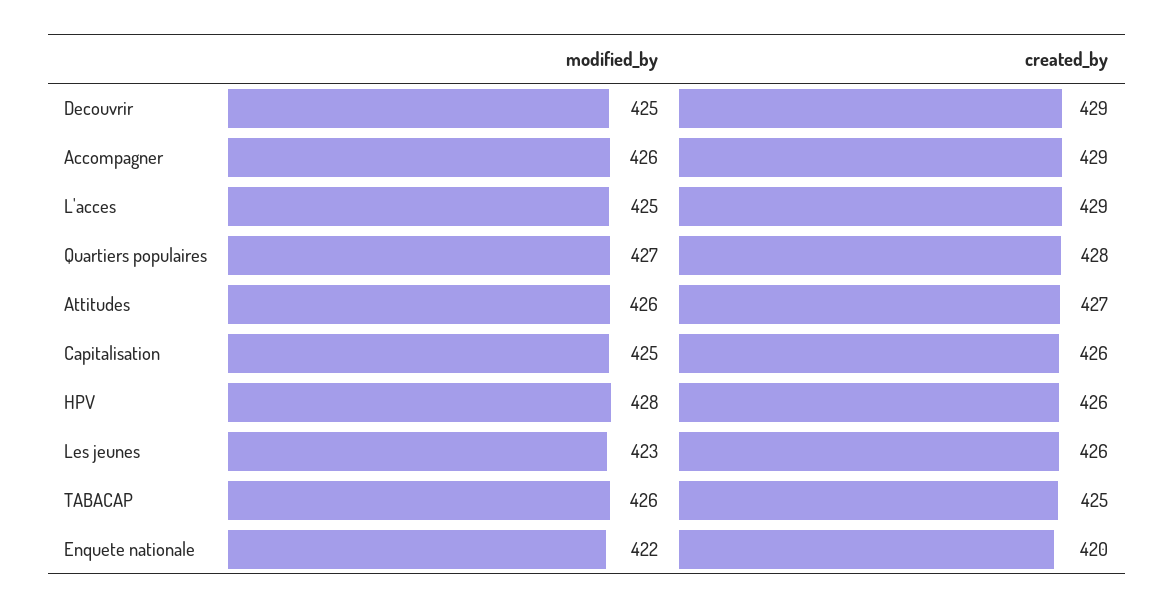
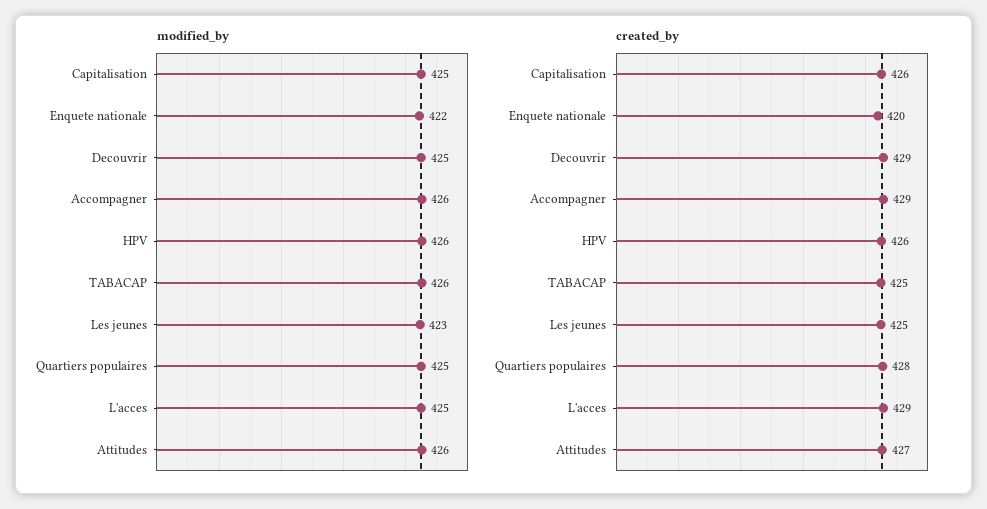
modified_by, Quartiers populaires: 427 -> 425
modified_by, HPV: 428 -> 426
created_by, Les jeunes: 426 -> 425

